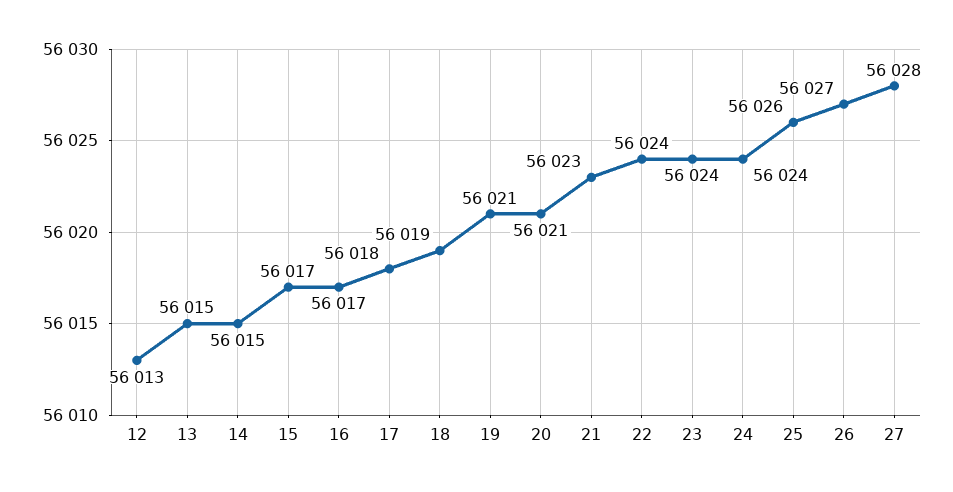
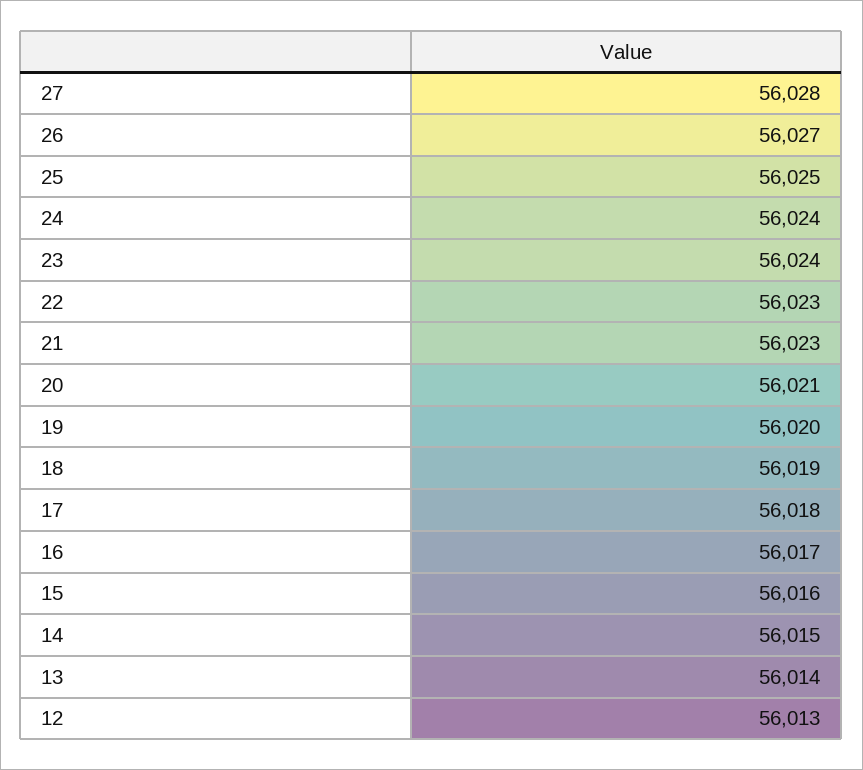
13: 56015 -> 56014
15: 56017 -> 56016
19: 56021 -> 56020
22: 56024 -> 56023
25: 56026 -> 56025

